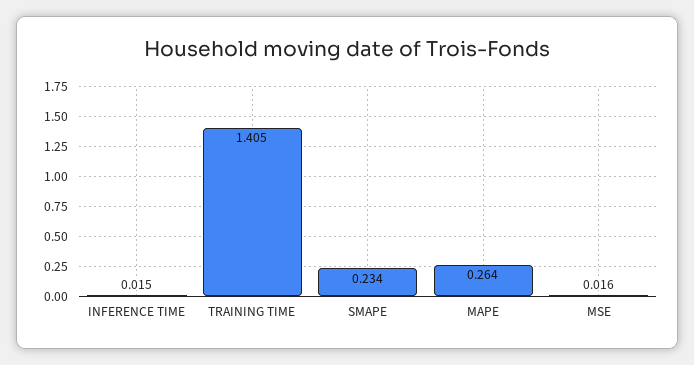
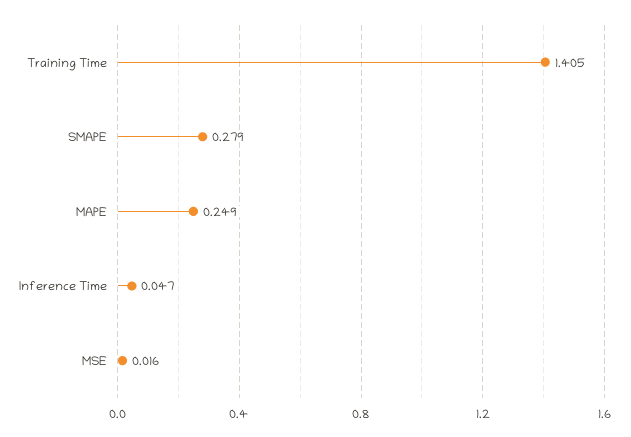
INFERENCE TIME: 0.015 -> 0.047
SMAPE: 0.234 -> 0.279
MAPE: 0.264 -> 0.249

